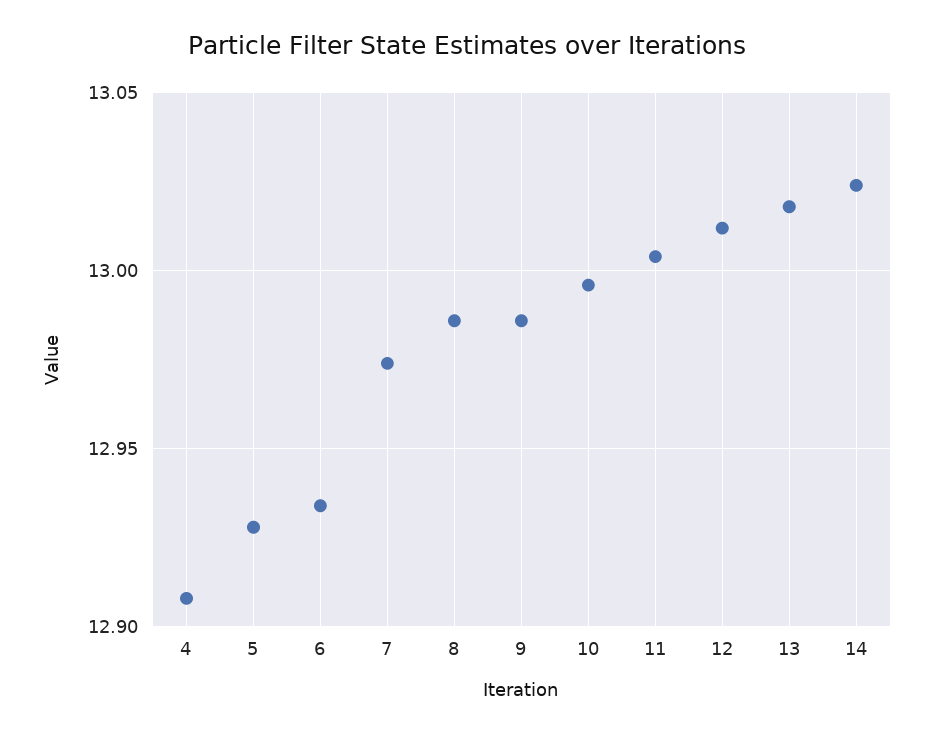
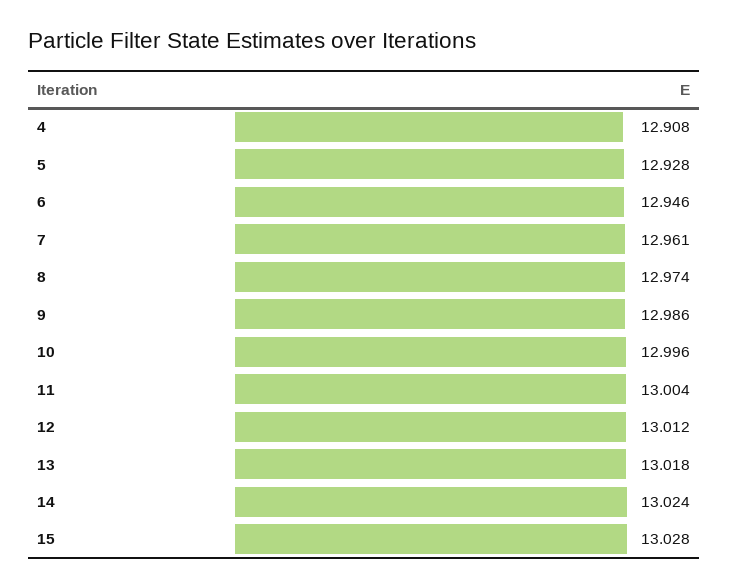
6: 12.935 -> 12.946
7: 12.975 -> 12.961
8: 12.985 -> 12.974
15: none -> 13.028

